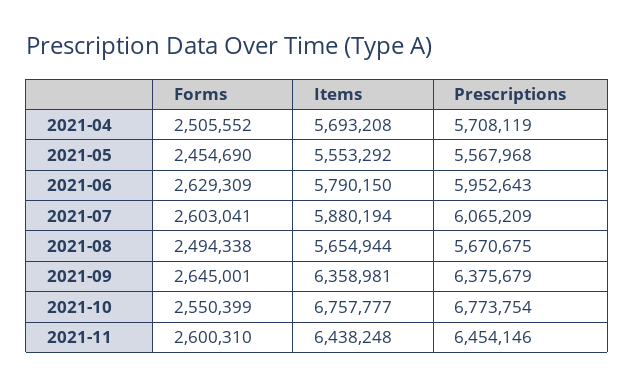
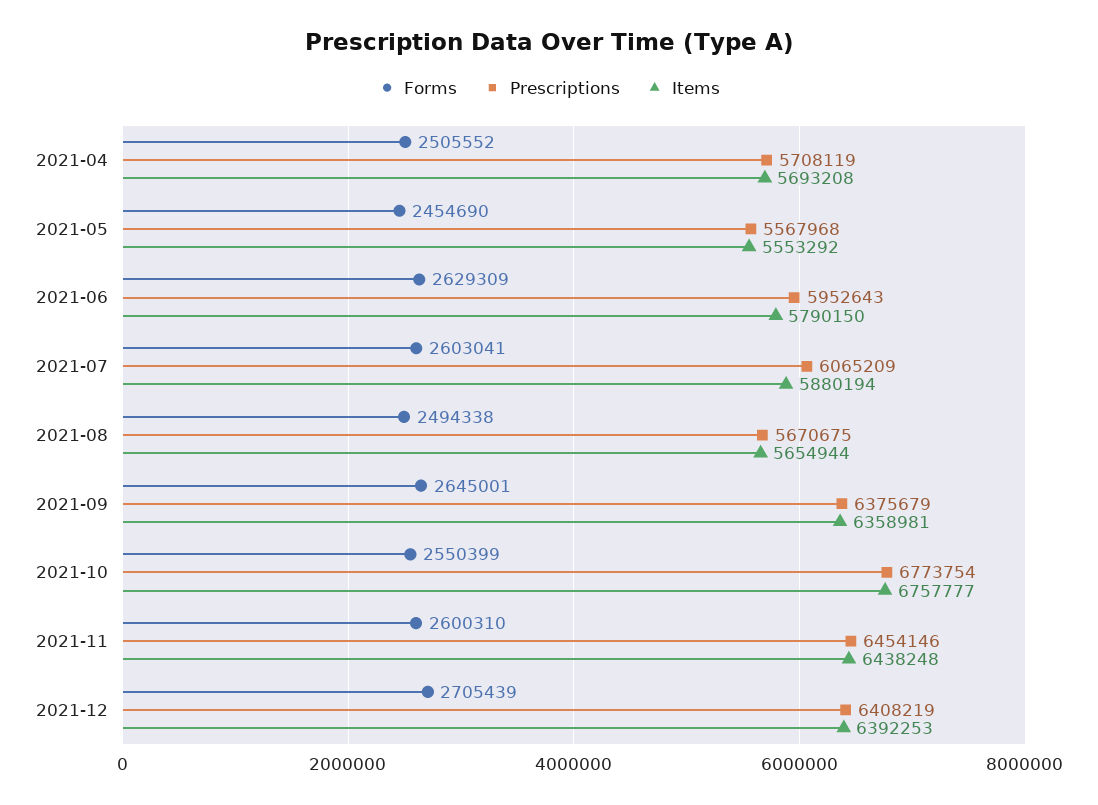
Forms, 2021-12: none -> 2705439
Prescriptions, 2021-12: none -> 6408219
Items, 2021-12: none -> 6392253

